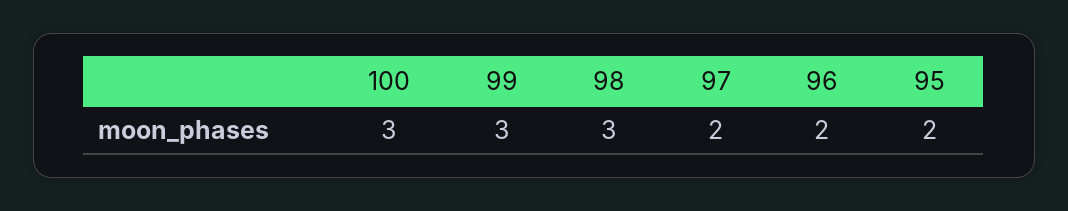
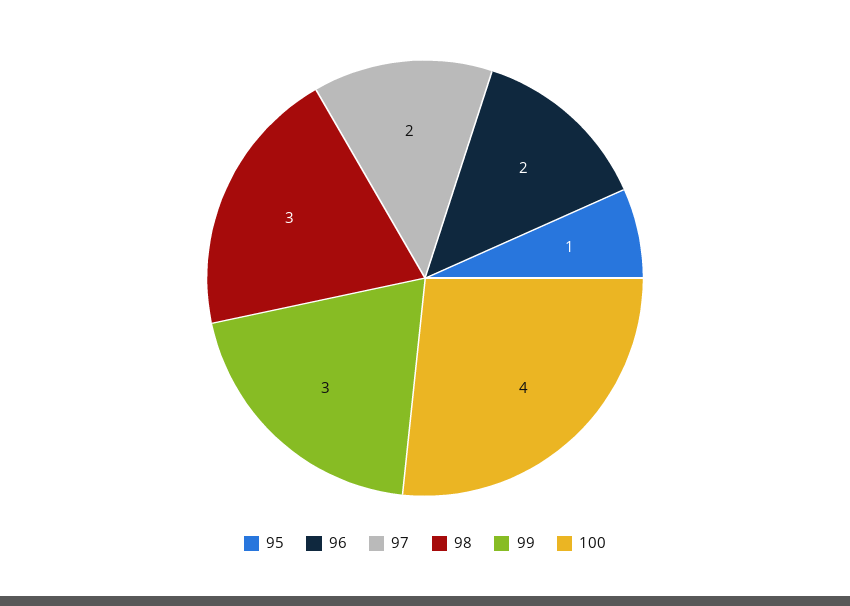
100: 3 -> 4
95: 2 -> 1

